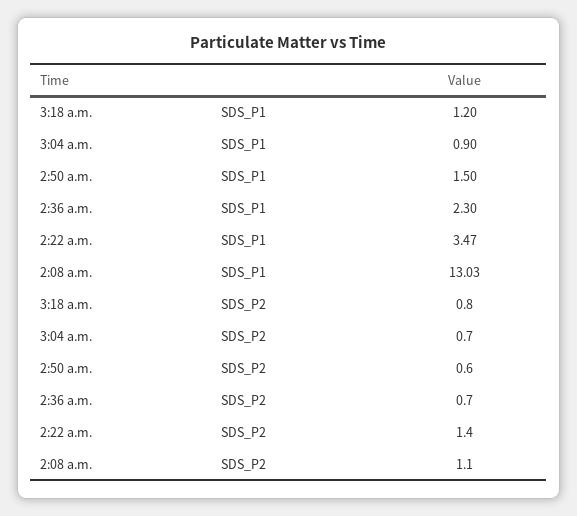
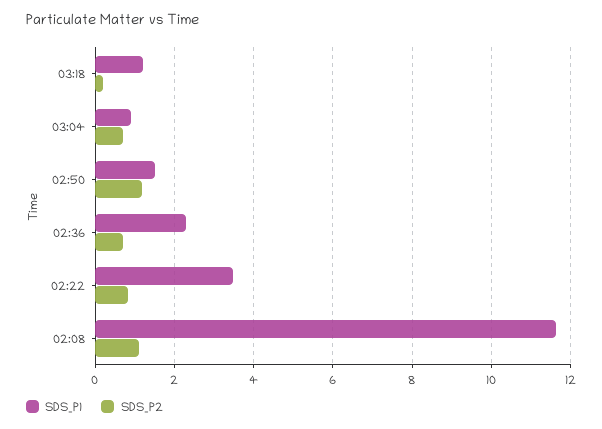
SDS_P1, 2:08 a.m.: 13.03 -> 11.6
SDS_P2, 3:18 a.m.: 0.8 -> 0.2
SDS_P2, 2:50 a.m.: 0.6 -> 1.2
SDS_P2, 2:22 a.m.: 1.4 -> 0.8

